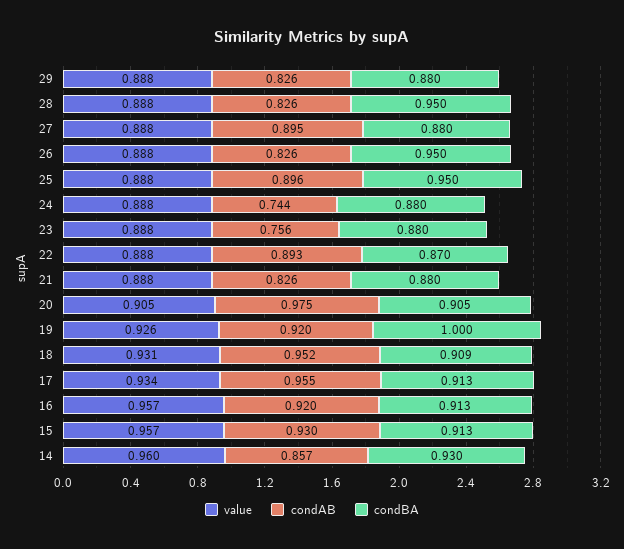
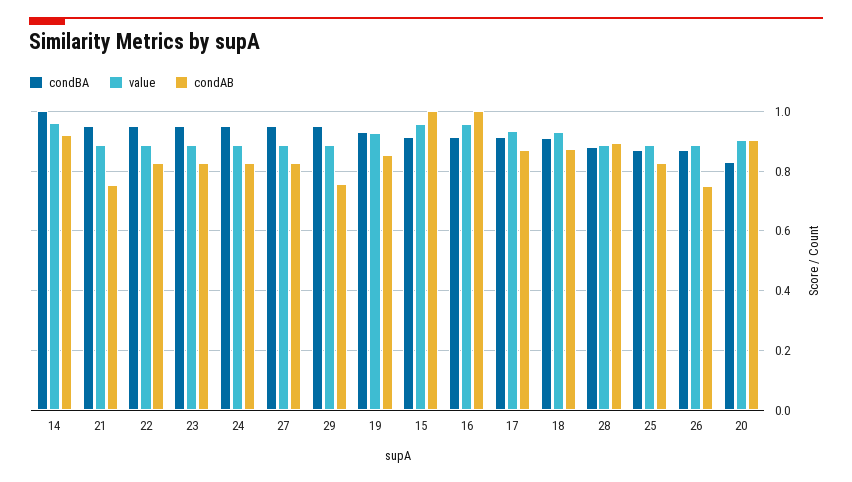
condAB, 29: 0.826 -> 0.75
condBA, 29: 0.88 -> 0.95
condAB, 28: 0.826 -> 0.9
condBA, 28: 0.95 -> 0.875
condAB, 27: 0.895 -> 0.825
condBA, 27: 0.88 -> 0.95
condAB, 26: 0.826 -> 0.75
condBA, 26: 0.95 -> 0.875
condAB, 25: 0.896 -> 0.825
condBA, 25: 0.95 -> 0.875
condAB, 24: 0.744 -> 0.825
condBA, 24: 0.88 -> 0.95
condAB, 23: 0.756 -> 0.825
condBA, 23: 0.88 -> 0.95
condAB, 22: 0.893 -> 0.825
condBA, 22: 0.87 -> 0.95
condAB, 21: 0.826 -> 0.75
condBA, 21: 0.88 -> 0.95
condAB, 20: 0.975 -> 0.9
condBA, 20: 0.905 -> 0.825
condAB, 19: 0.92 -> 0.85
condBA, 19: 1 -> 0.925
condAB, 18: 0.952 -> 0.875
condAB, 17: 0.955 -> 0.875
condAB, 16: 0.92 -> 1
condAB, 15: 0.93 -> 1
condAB, 14: 0.857 -> 0.925
condBA, 14: 0.93 -> 1

